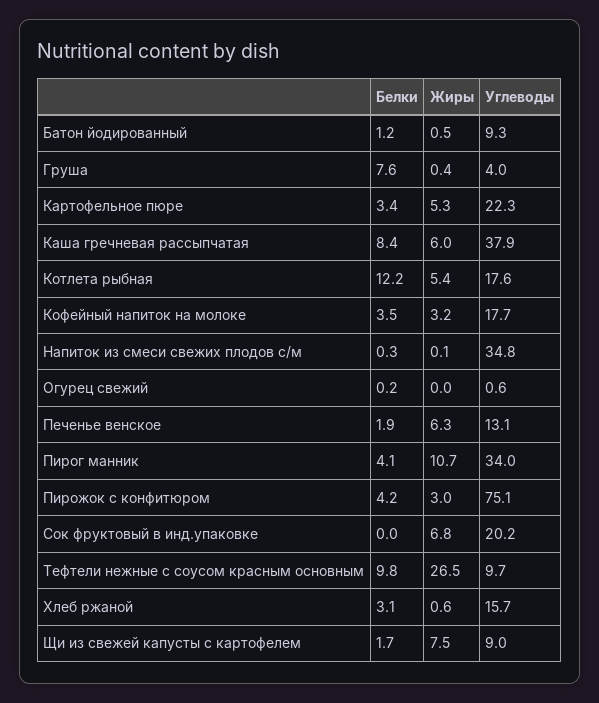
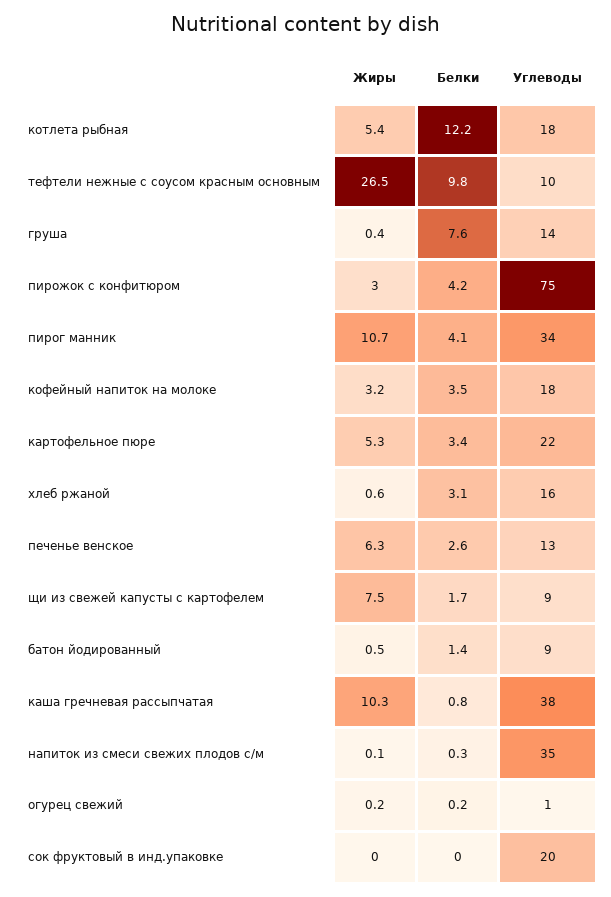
Белки, Батон йодированный: 1.2 -> 1.4
Углеводы, Груша: 4 -> 14
Белки, Каша гречневая рассыпчатая: 8.4 -> 0.8
Жиры, Каша гречневая рассыпчатая: 6 -> 10.3
Жиры, Огурец свежий: 0 -> 0.2
Белки, Печенье венское: 1.9 -> 2.6
Жиры, Сок фруктовый в инд.упаковке: 6.8 -> 0

